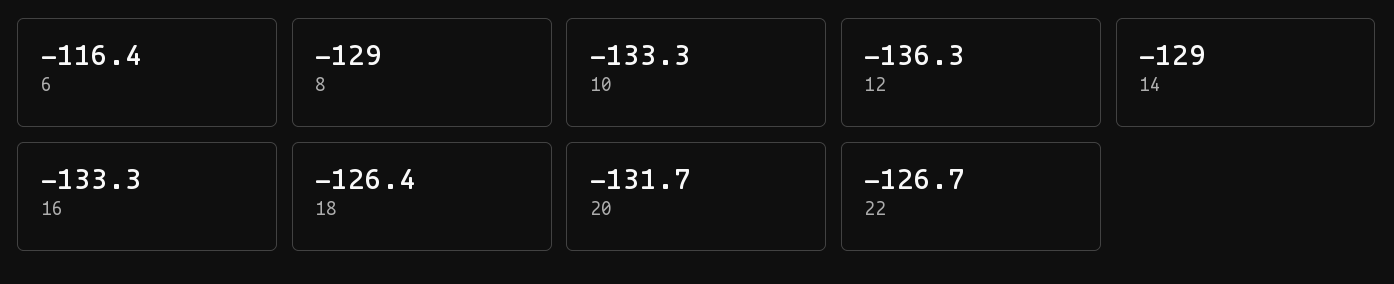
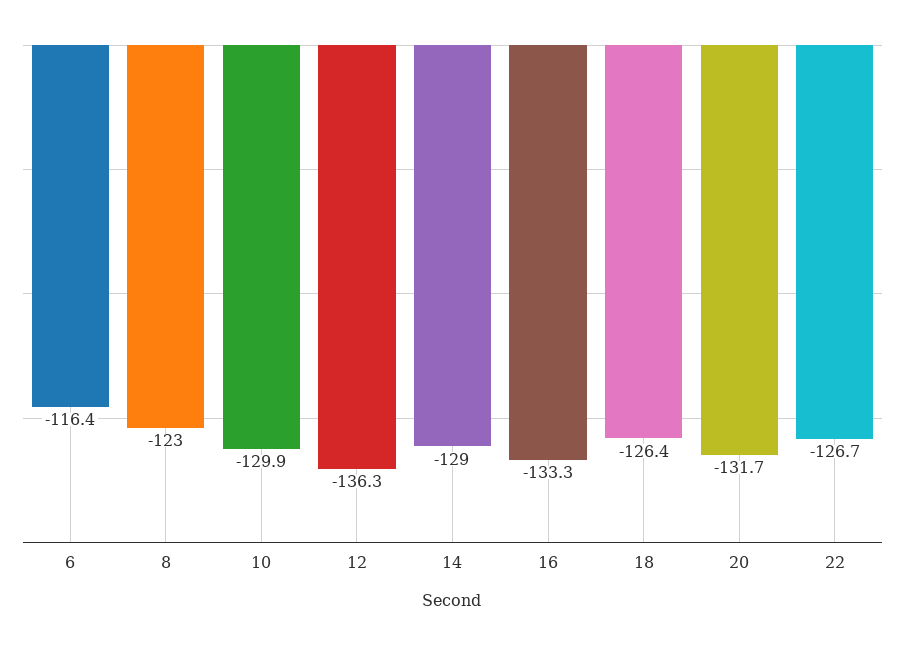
8: -129 -> -123
10: -133.3 -> -129.9

